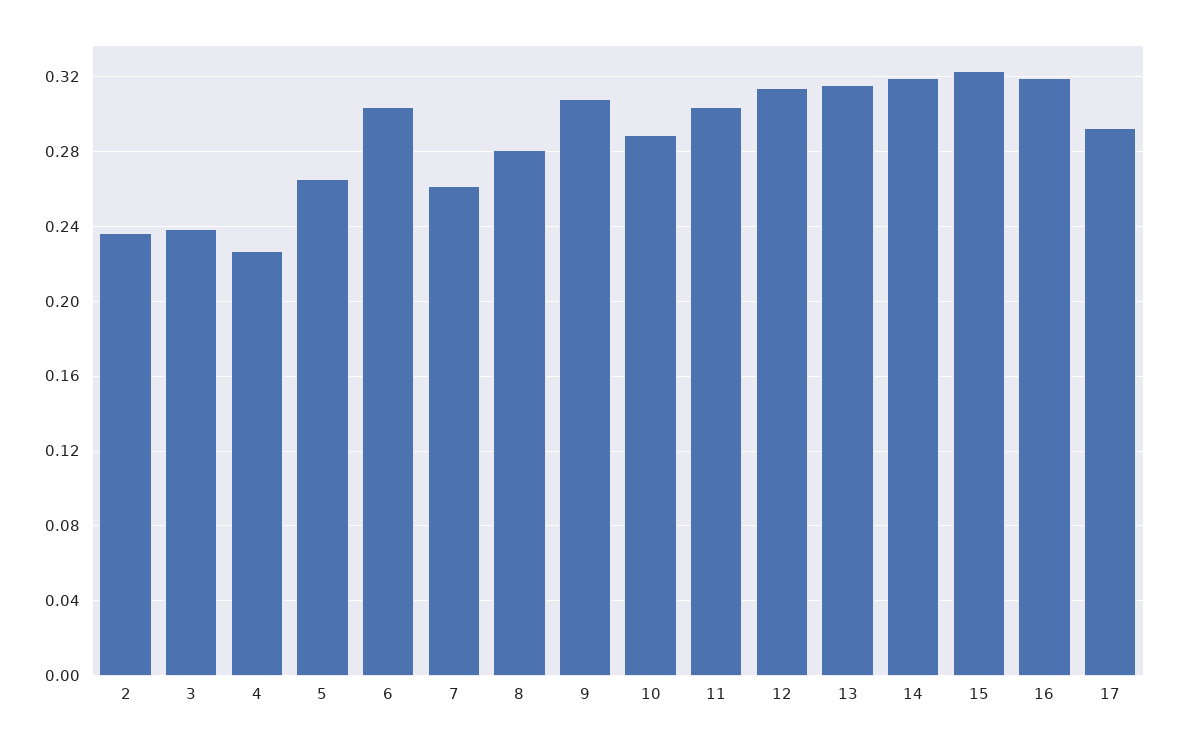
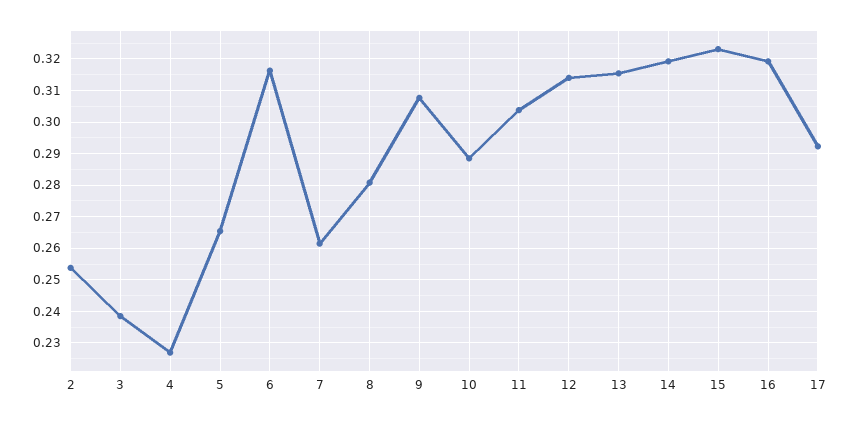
2: 0.235 -> 0.254
6: 0.305 -> 0.316

